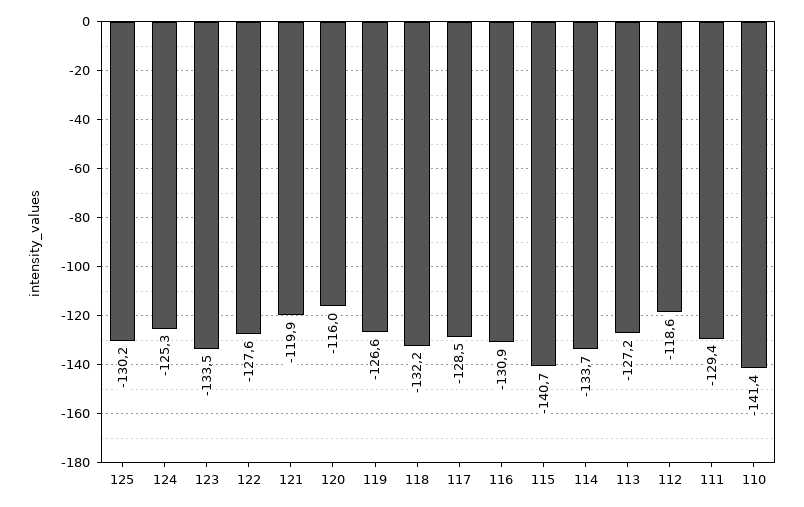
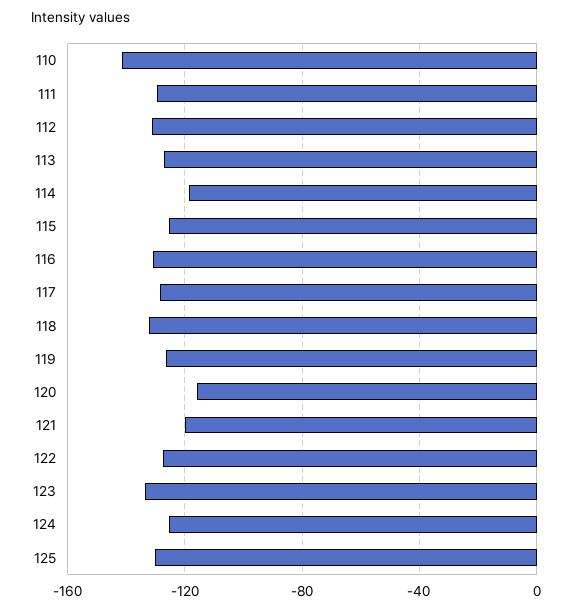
115: -140.7 -> -125
114: -133.7 -> -120
112: -118.6 -> -130

